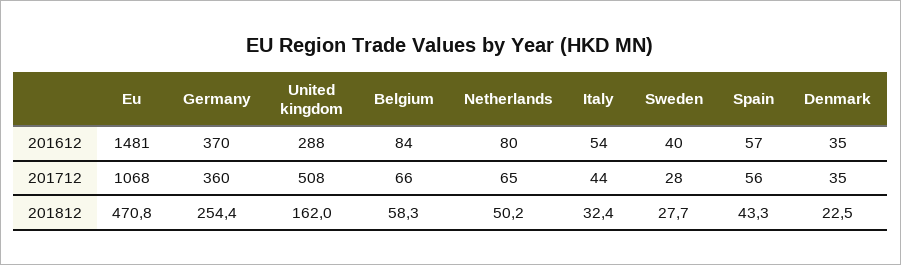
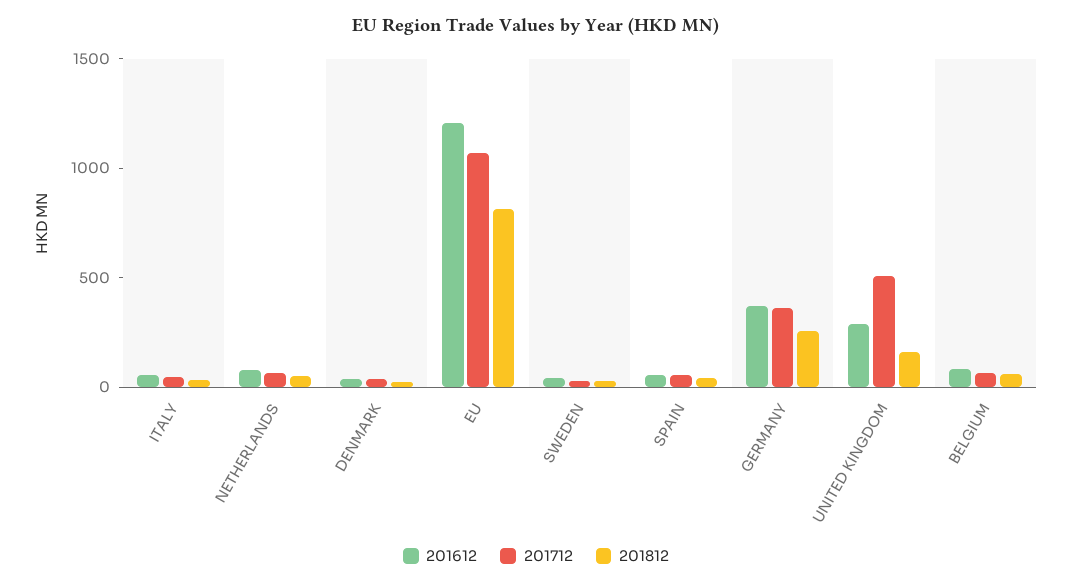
201612, Eu: 1481 -> 1200
201812, Eu: 470.8 -> 800

